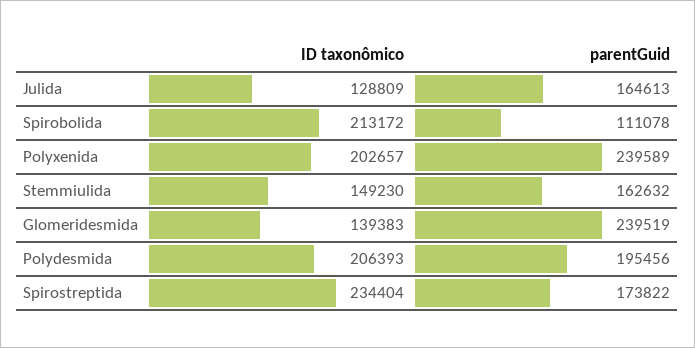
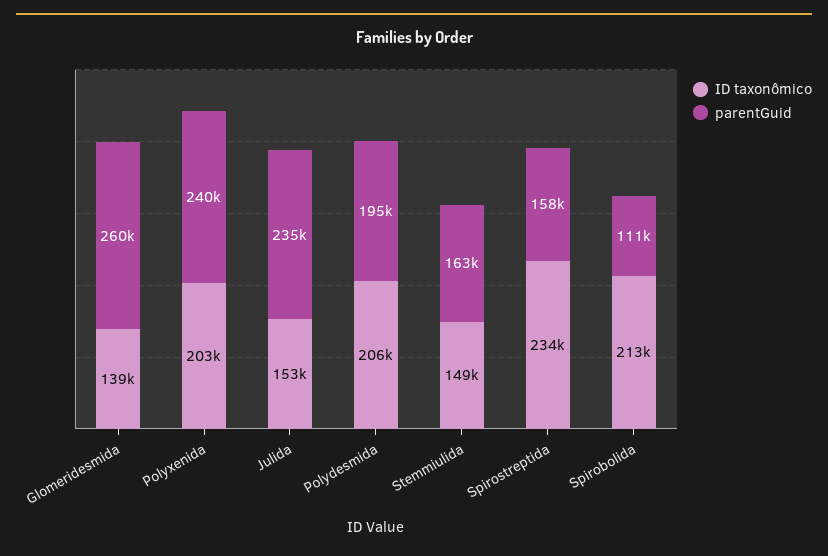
ID taxonômico, Julida: 128809 -> 153000
parentGuid, Julida: 164613 -> 235000
parentGuid, Glomeridesmida: 239519 -> 260000
parentGuid, Spirostreptida: 173822 -> 158000

